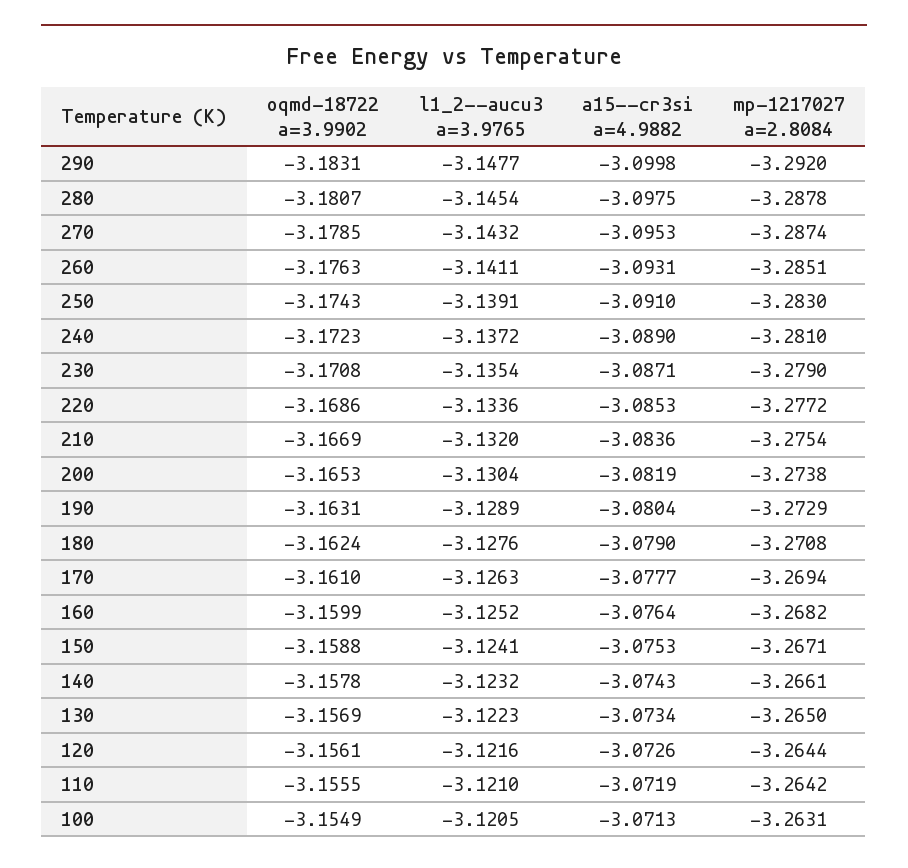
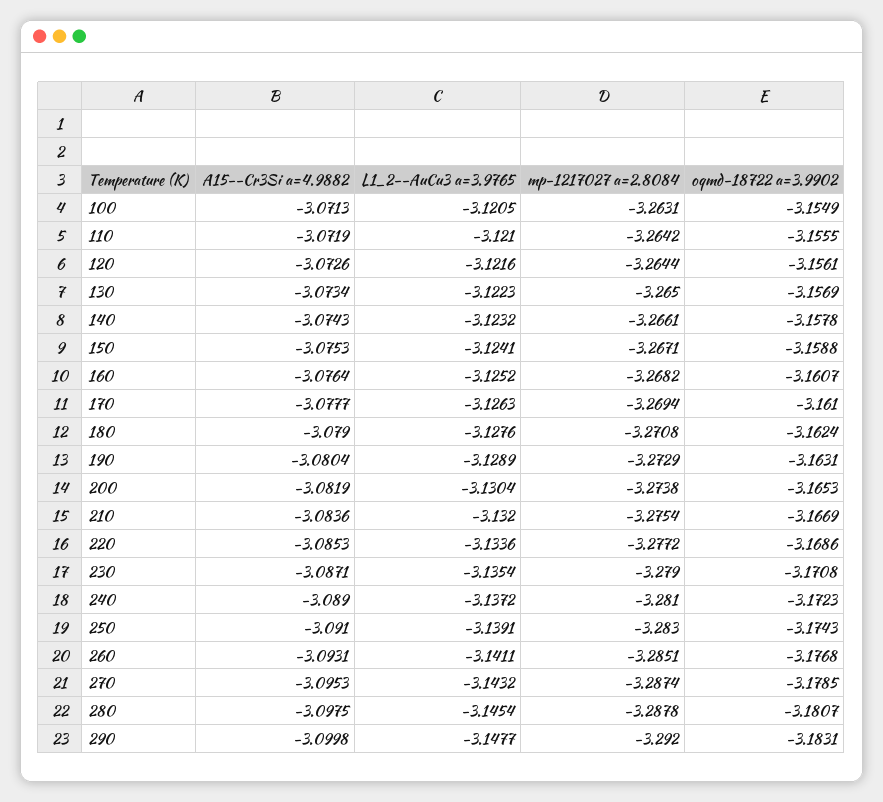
oqmd-18722 a=3.9902, 260: -3.1763 -> -3.1768
oqmd-18722 a=3.9902, 160: -3.1599 -> -3.1607

